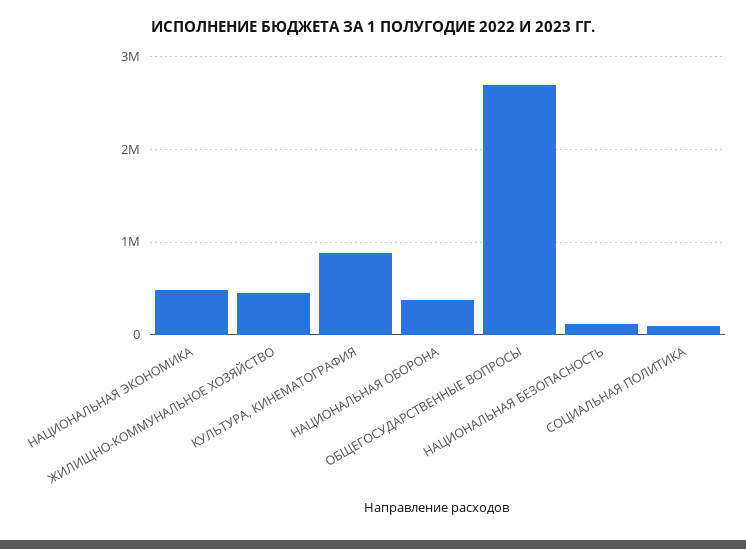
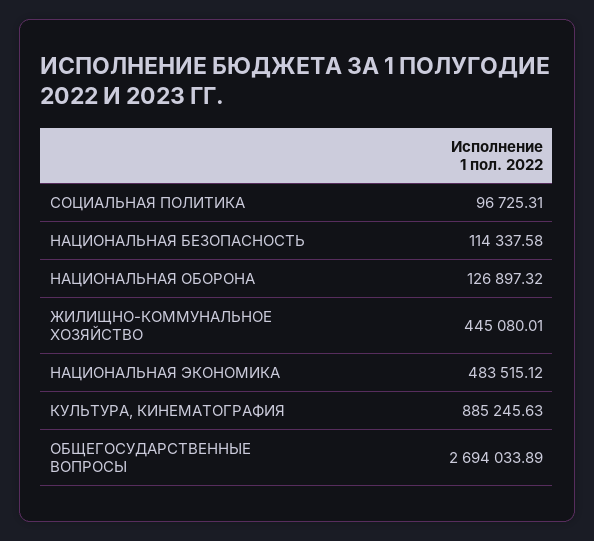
НАЦИОНАЛЬНАЯ ОБОРОНА: 400000 -> 126897.32

